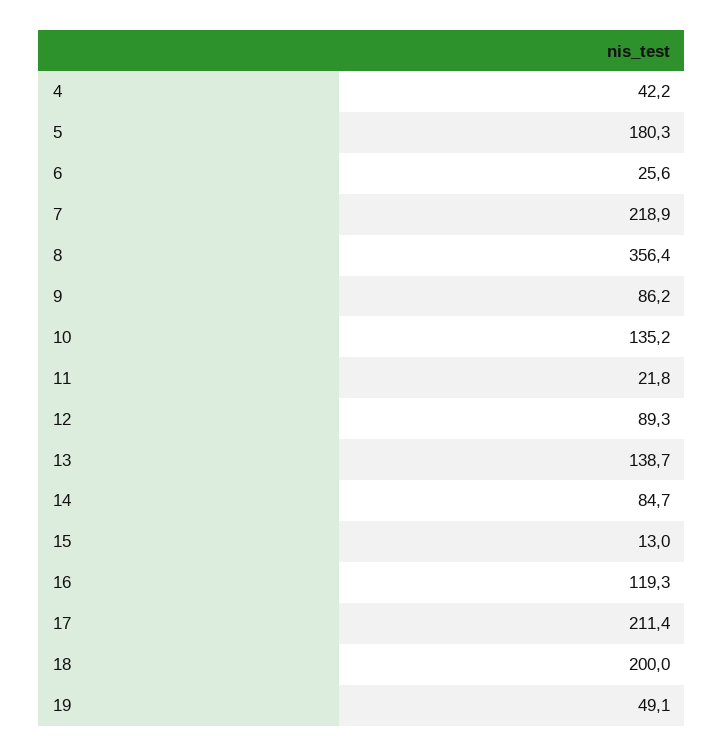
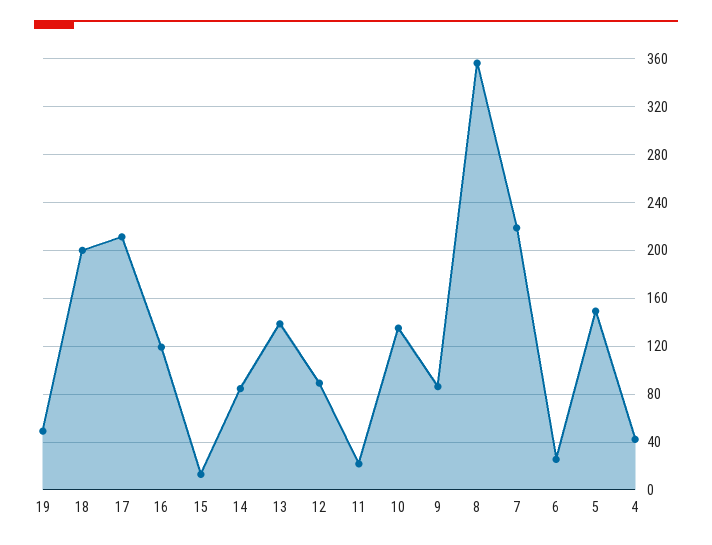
5: 180.3 -> 150

